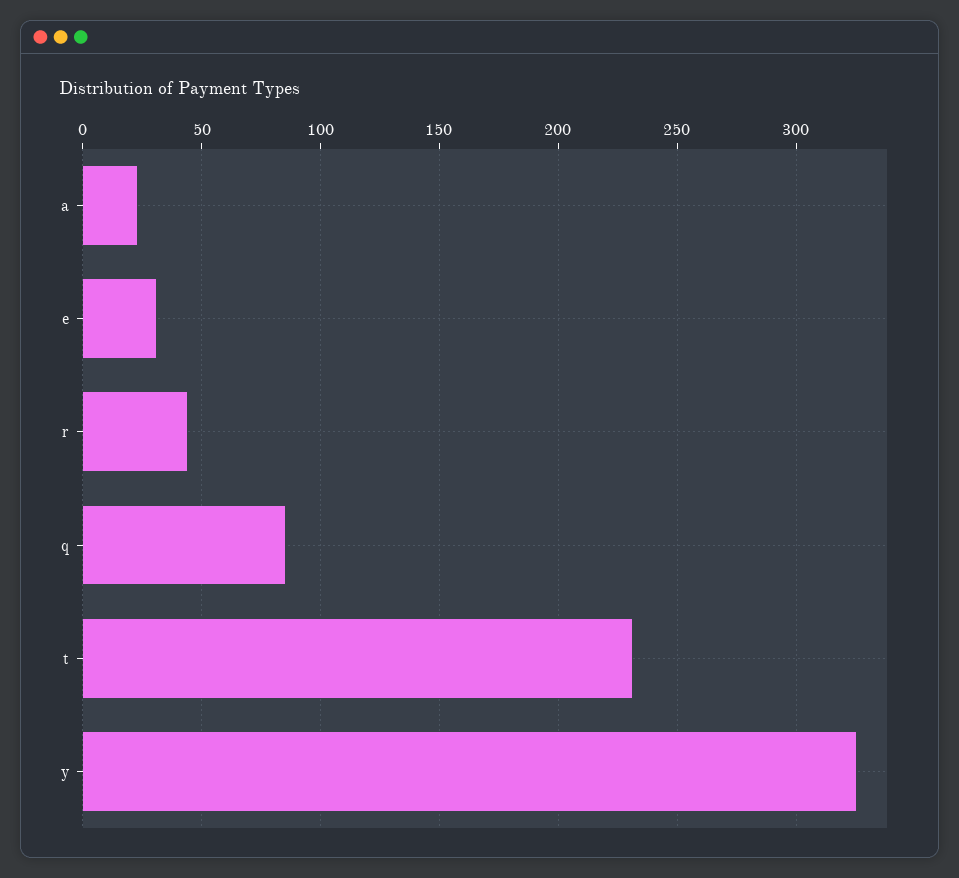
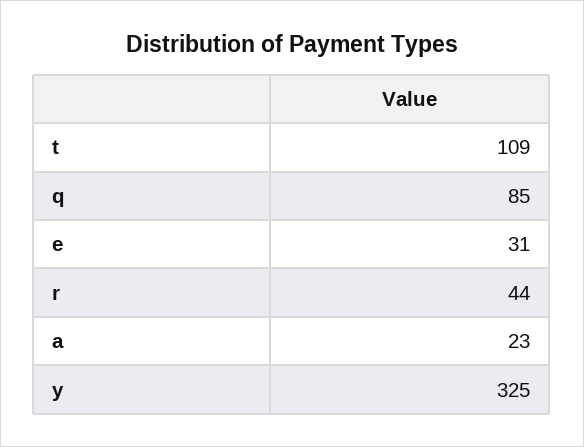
t: 230 -> 109

